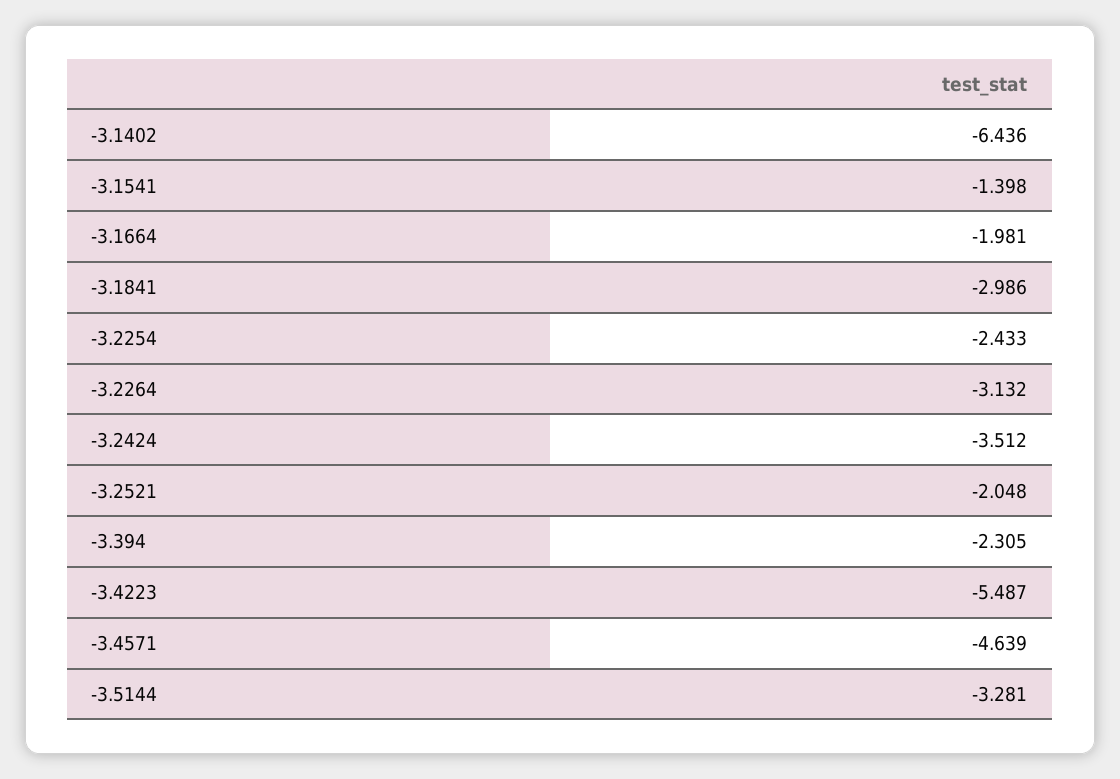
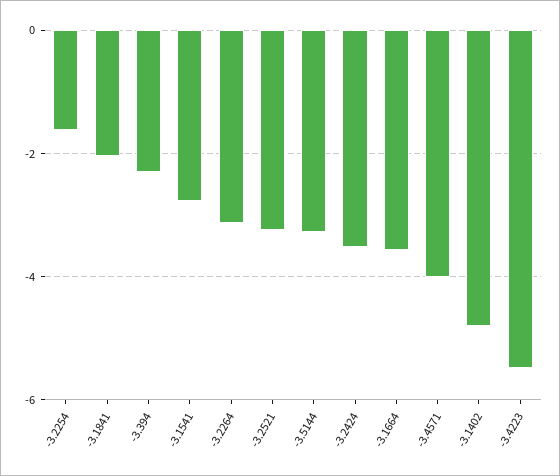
-3.1402: -6.436 -> -4.8
-3.1541: -1.398 -> -2.8
-3.1664: -1.981 -> -3.6
-3.1841: -2.986 -> -2
-3.2254: -2.433 -> -1.6
-3.2521: -2.048 -> -3.2
-3.4571: -4.639 -> -4

